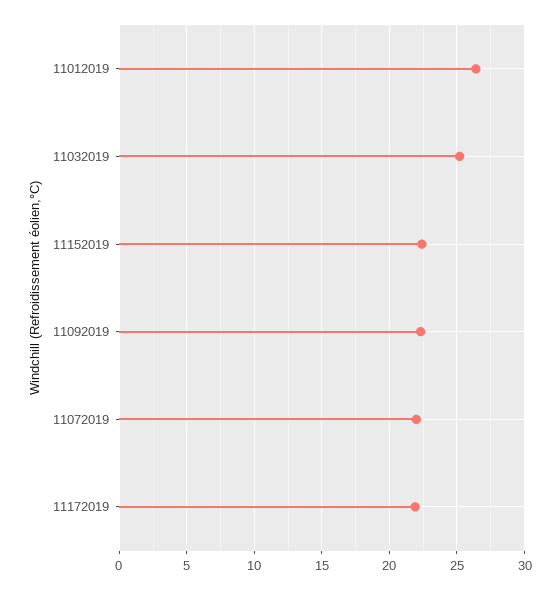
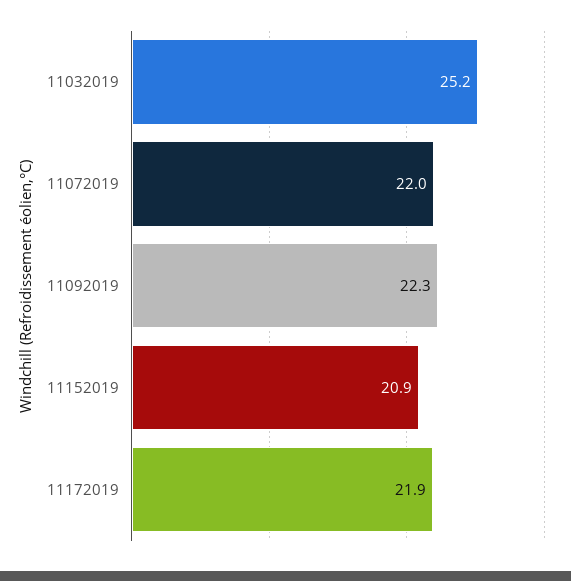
11012019: 26.5 -> none
11152019: 22.5 -> 20.9

